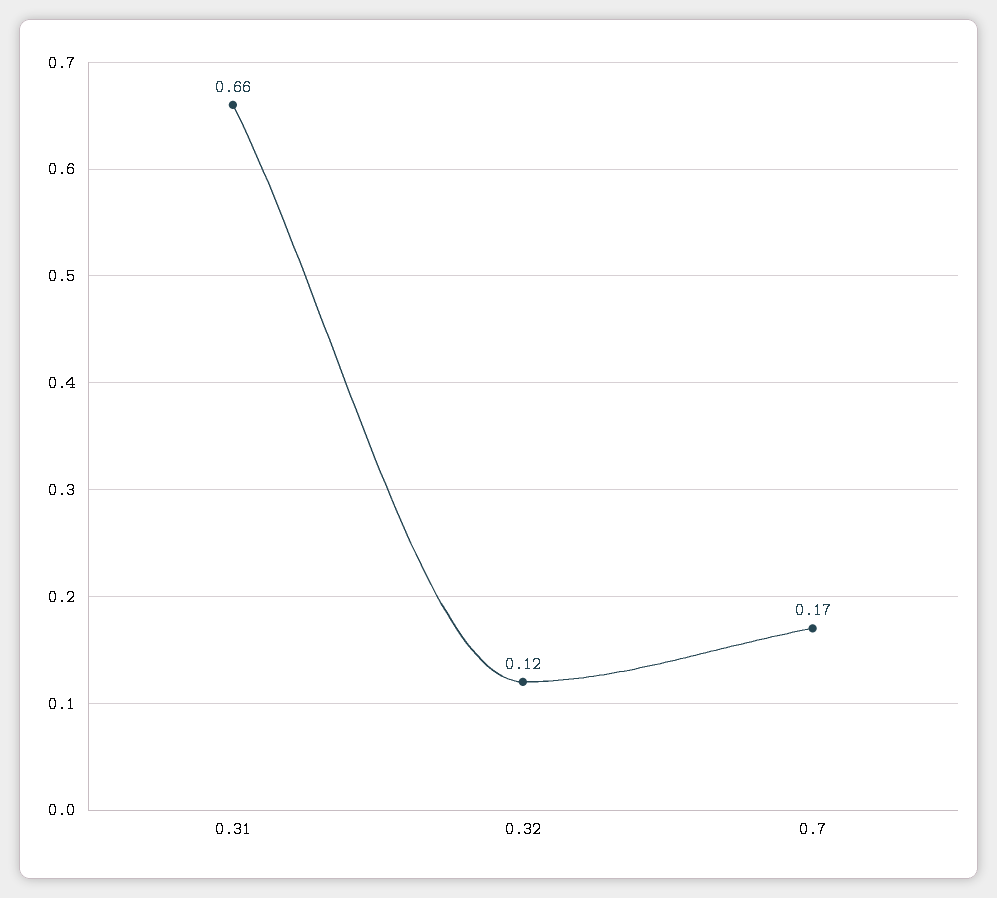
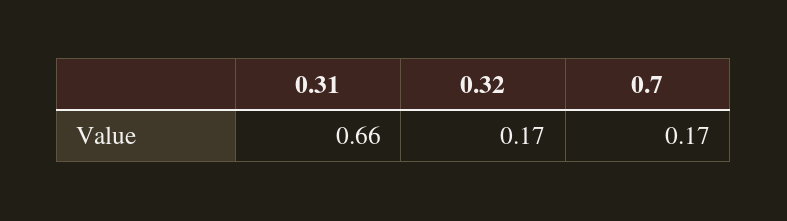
0.32: 0.12 -> 0.17

